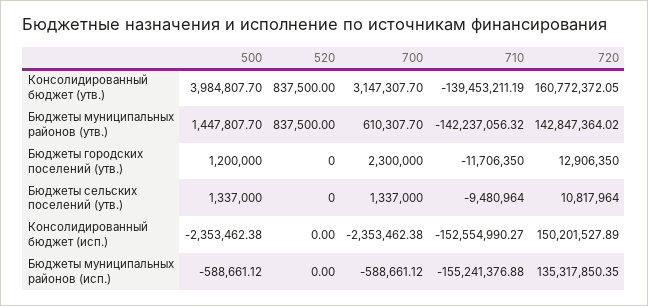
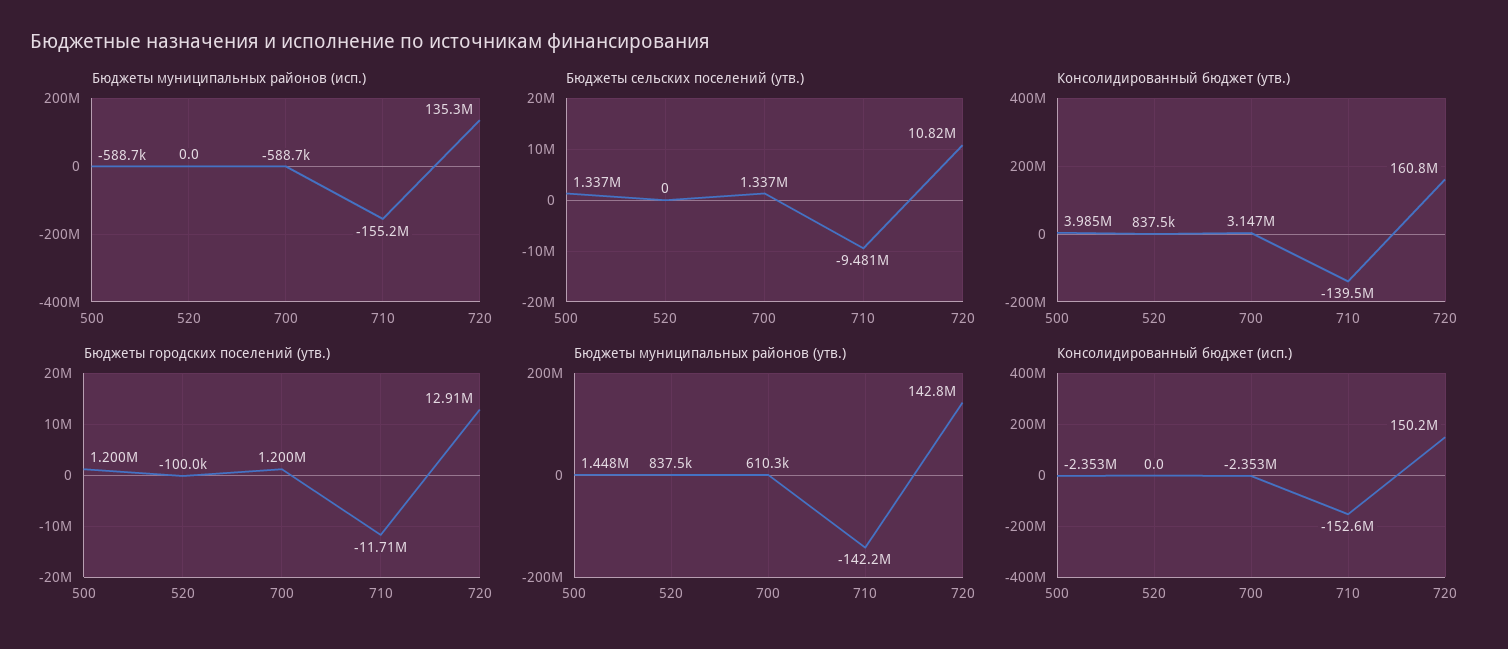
Бюджеты городских поселений (утв.), 520: 0 -> -100000
Бюджеты городских поселений (утв.), 700: 2300000 -> 1200000

